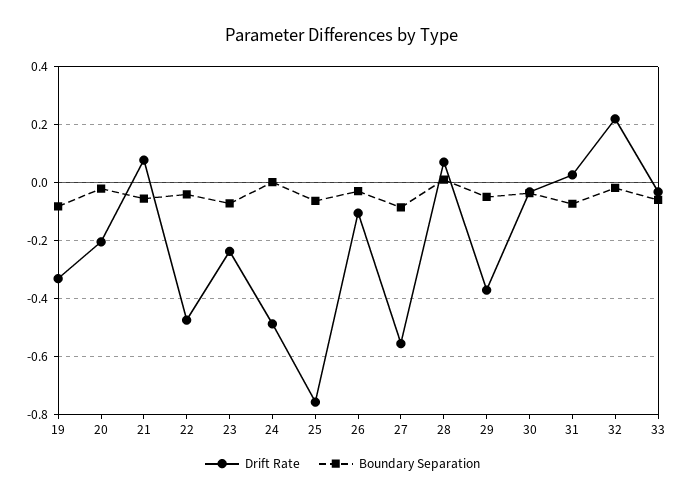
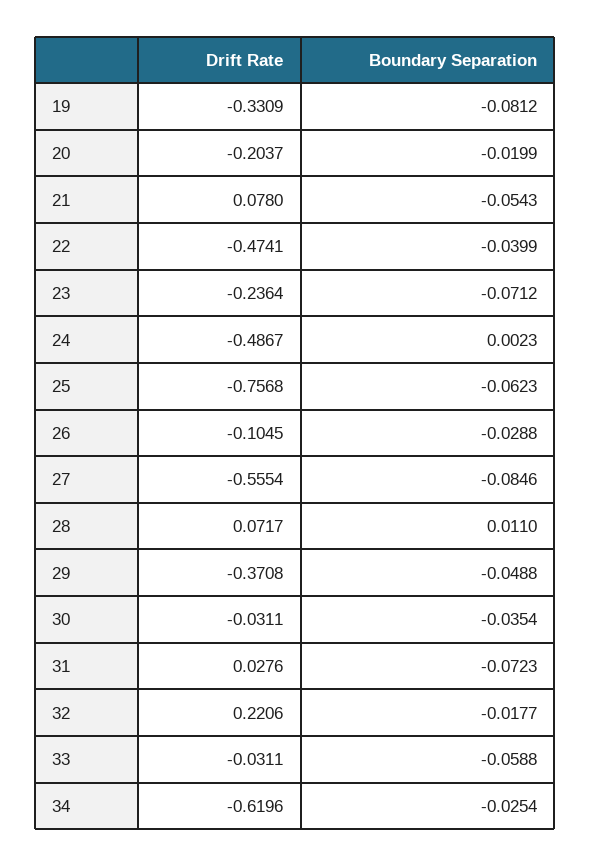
Drift Rate, 34: none -> -0.6196
Boundary Separation, 34: none -> -0.0254

